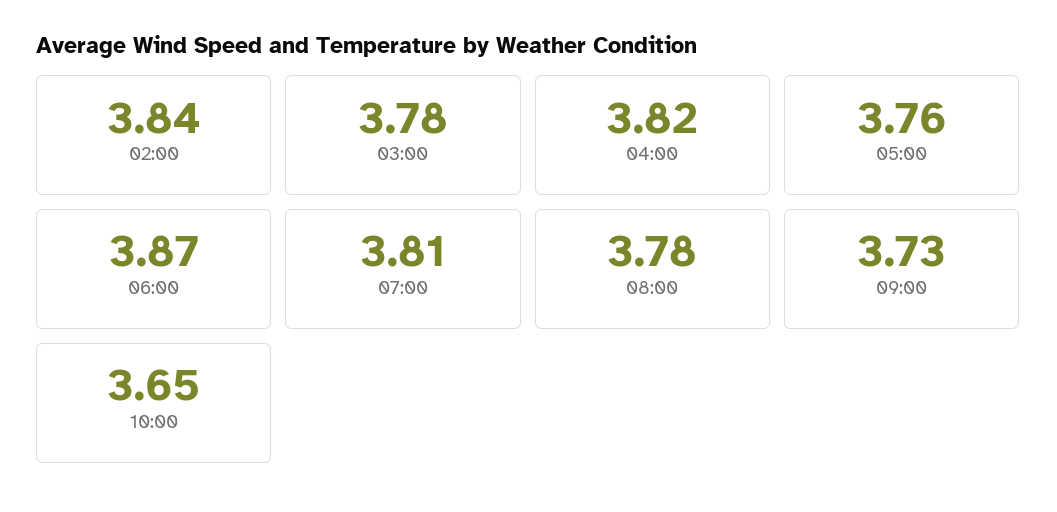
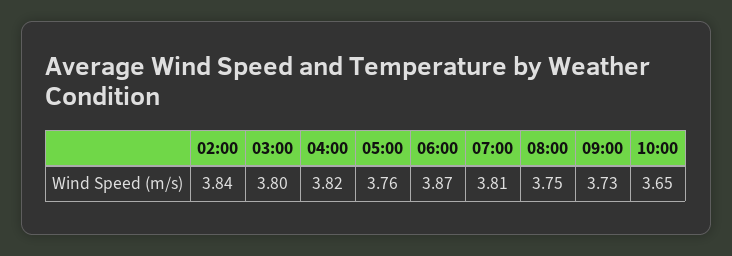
03:00: 3.78 -> 3.8
08:00: 3.78 -> 3.75

